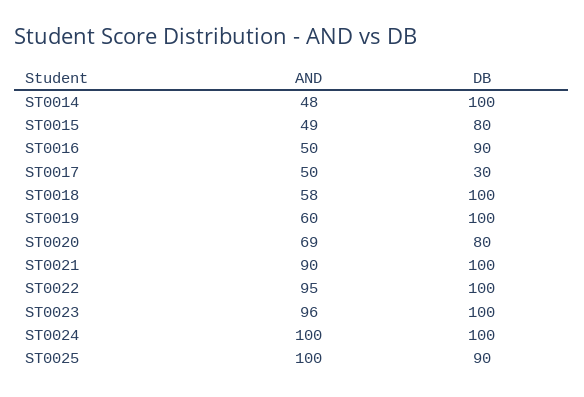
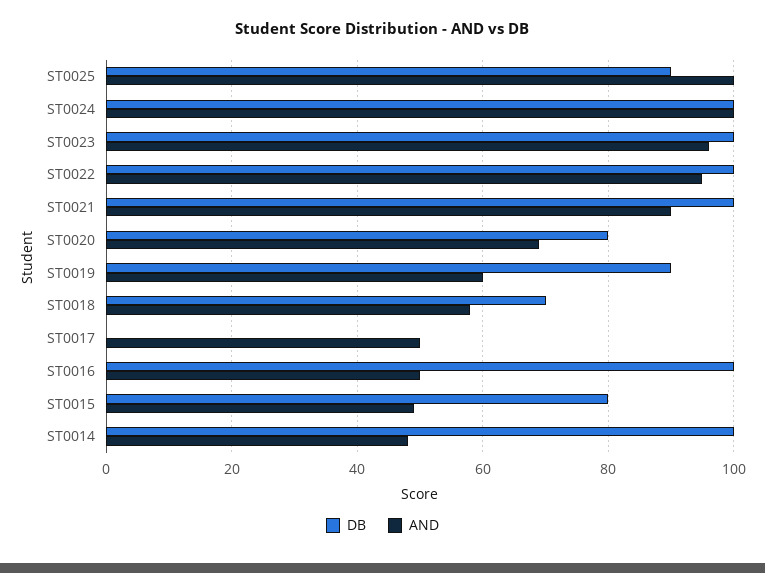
DB, ST0016: 90 -> 100
DB, ST0017: 30 -> 0
DB, ST0018: 100 -> 70
DB, ST0019: 100 -> 90

